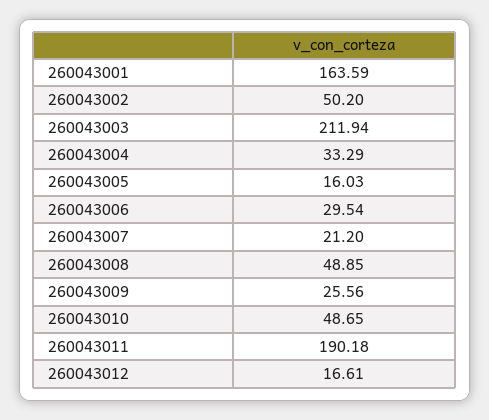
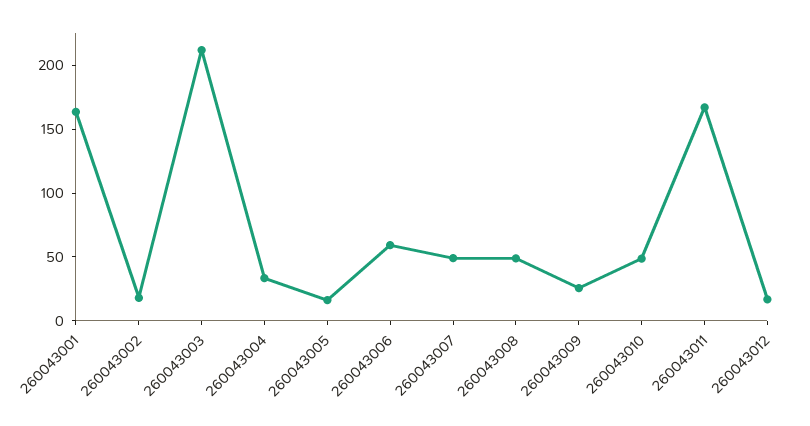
260043002: 50.2 -> 20
260043006: 29.54 -> 60
260043007: 21.2 -> 50
260043011: 190.18 -> 170

